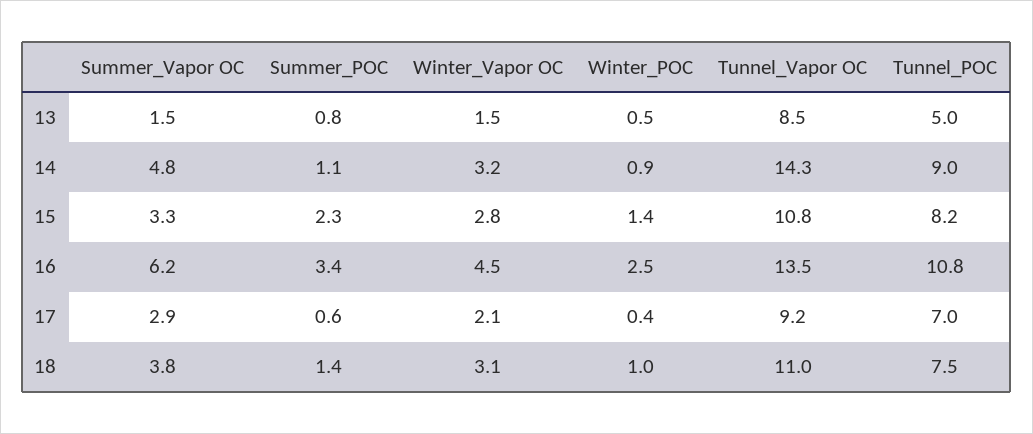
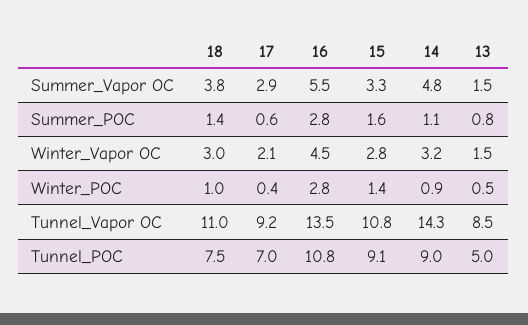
Summer_POC, 15: 2.3 -> 1.6
Tunnel_POC, 15: 8.2 -> 9.1
Summer_Vapor OC, 16: 6.2 -> 5.5
Summer_POC, 16: 3.4 -> 2.8
Winter_POC, 16: 2.5 -> 2.8
Winter_Vapor OC, 18: 3.1 -> 3

